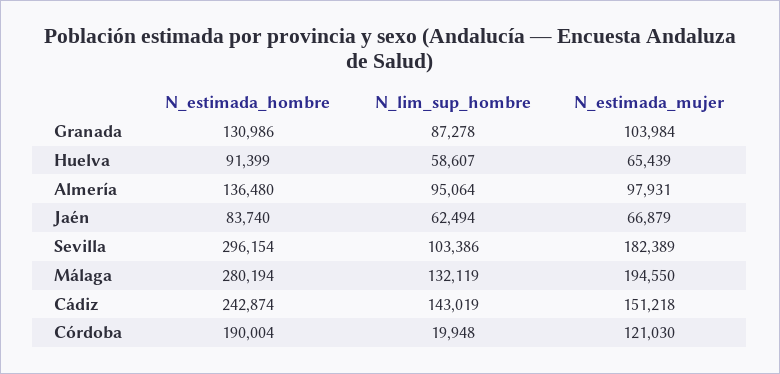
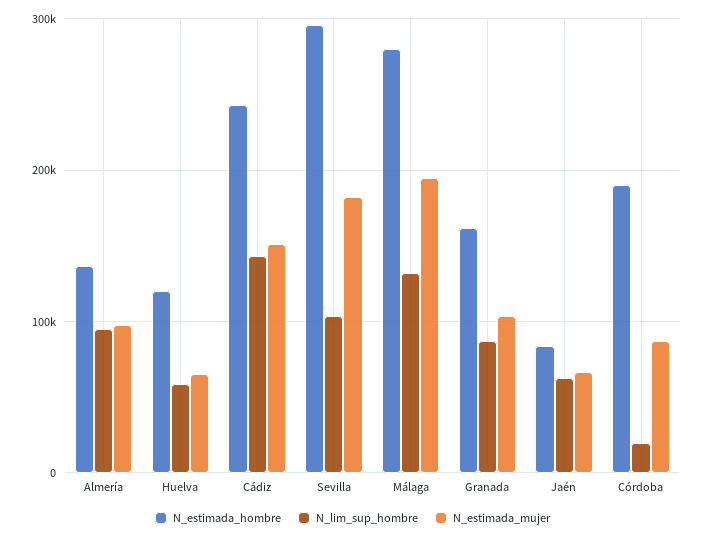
N_estimada_hombre, Granada: 130986 -> 160000
N_estimada_hombre, Huelva: 91399 -> 120000
N_estimada_mujer, Córdoba: 121030 -> 90000

